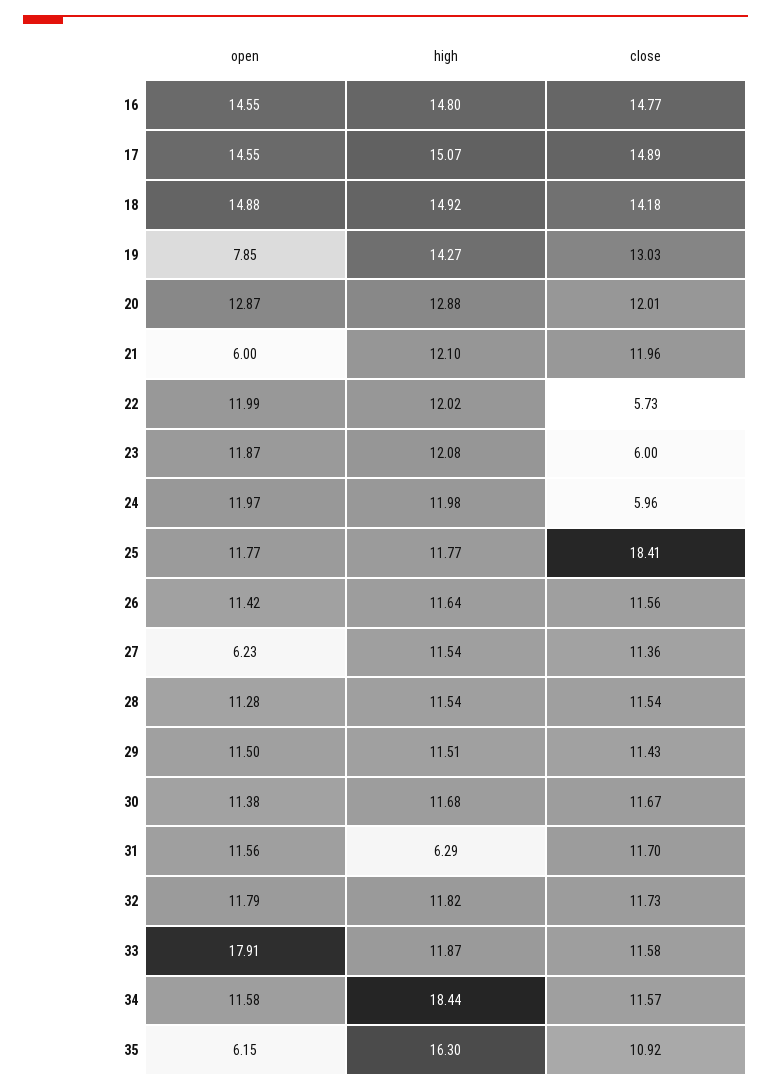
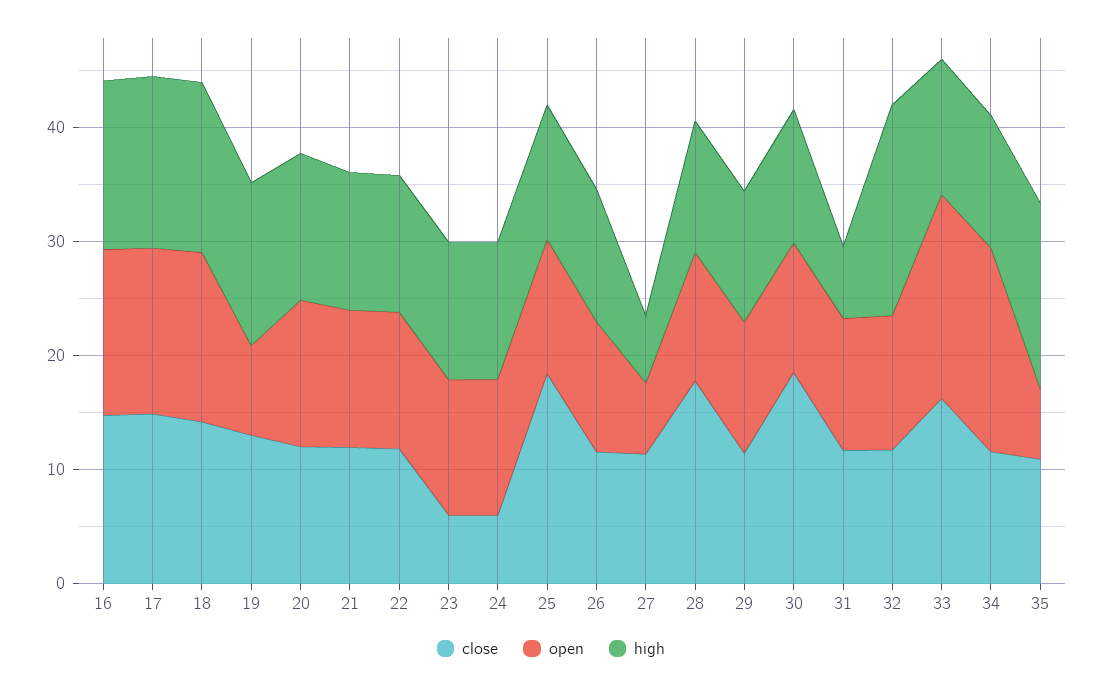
open, 21: 6 -> 12
close, 22: 5.73 -> 12
high, 27: 11.54 -> 6
close, 28: 11.54 -> 18
close, 30: 11.67 -> 18
high, 32: 11.82 -> 18
close, 33: 11.58 -> 16
open, 34: 11.58 -> 18
high, 34: 18.44 -> 12

